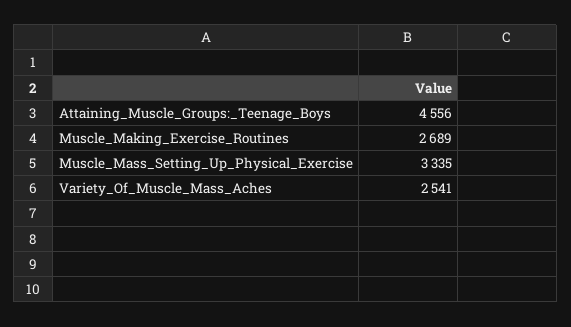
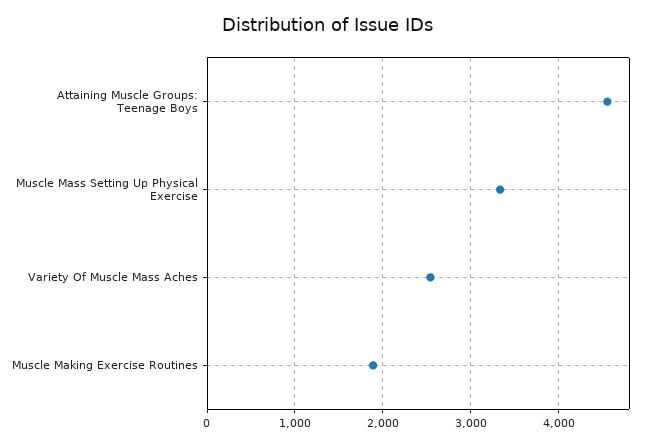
Muscle_Making_Exercise_Routines: 2689 -> 1900

